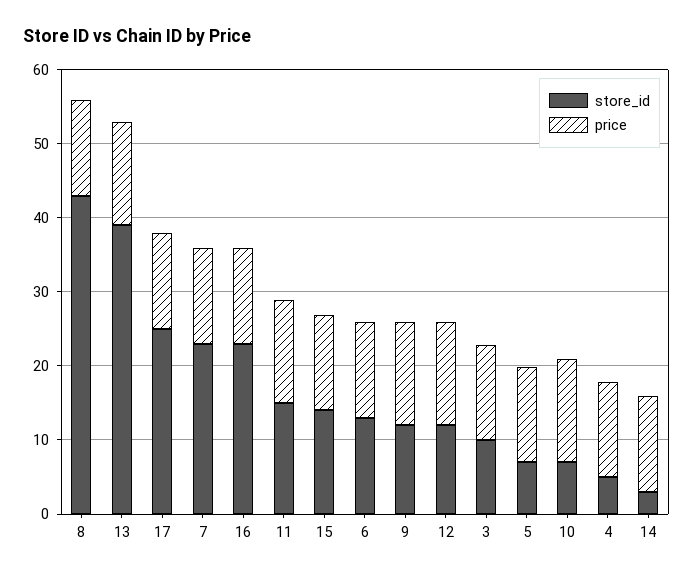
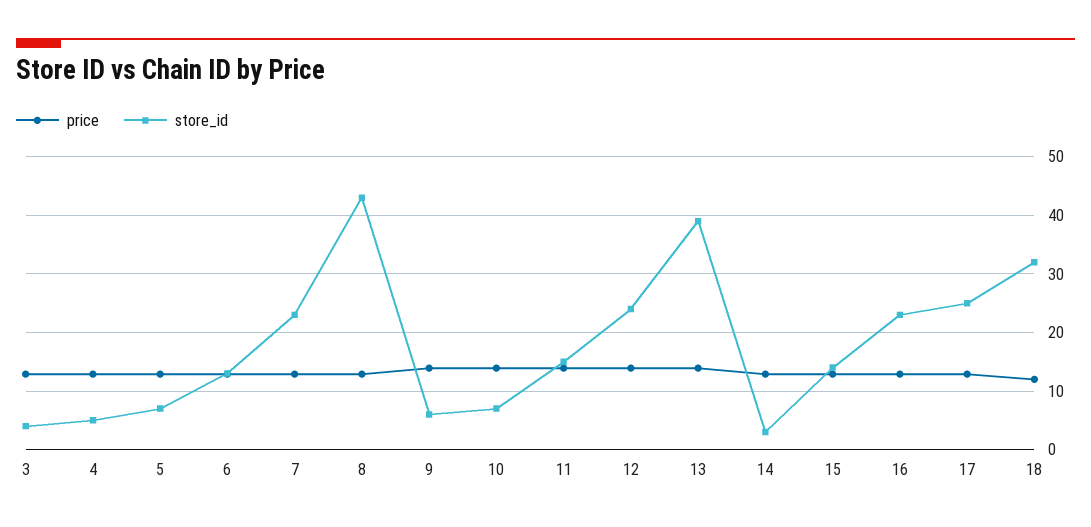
store_id, 9: 12 -> 6
store_id, 12: 12 -> 24
store_id, 3: 10 -> 4
price, 18: none -> 12
store_id, 18: none -> 32

